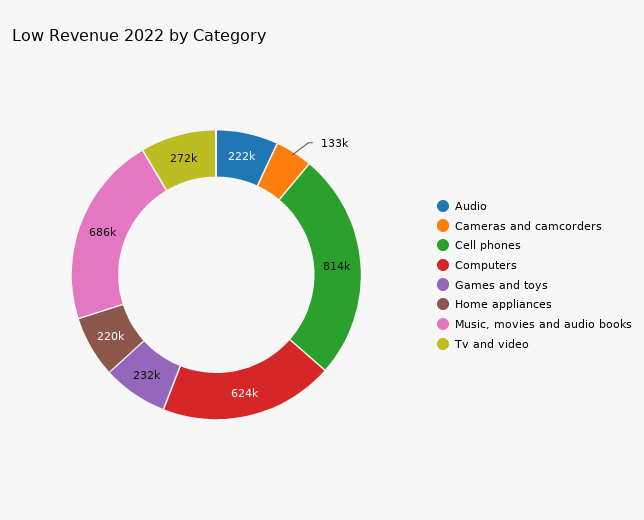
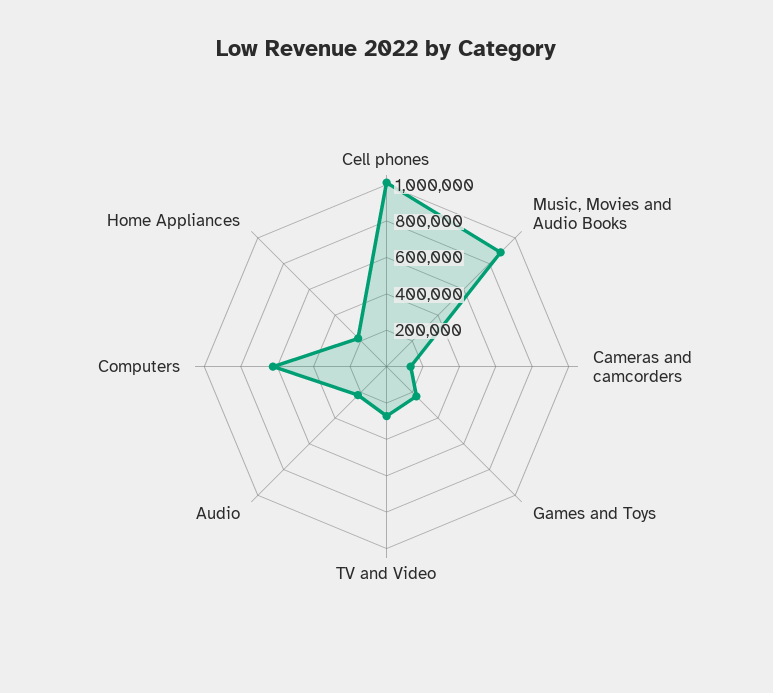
Cell phones: 814000 -> 1000000
Music, movies and audio books: 686000 -> 900000

